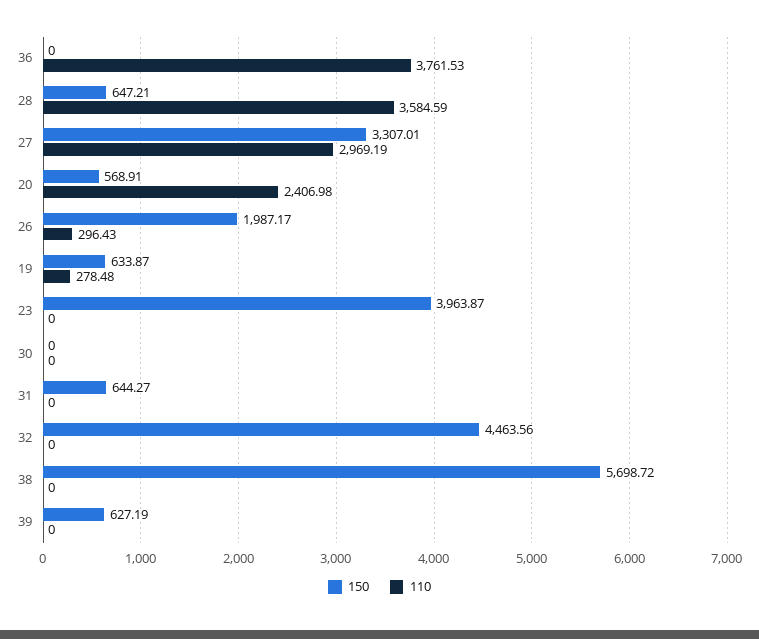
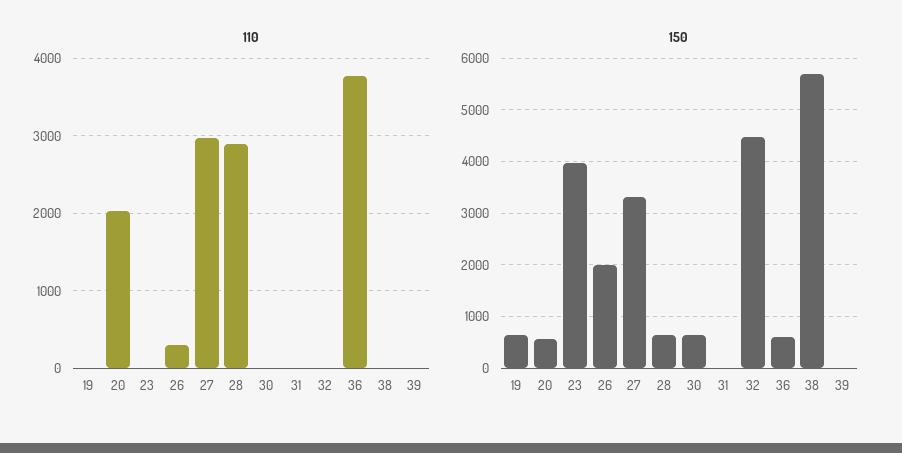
150, 36: 0 -> 600
110, 28: 3584.59 -> 2900
110, 20: 2406.98 -> 2000
110, 19: 278.48 -> 0
150, 30: 0 -> 600
150, 31: 644.27 -> 0
150, 39: 627.19 -> 0

